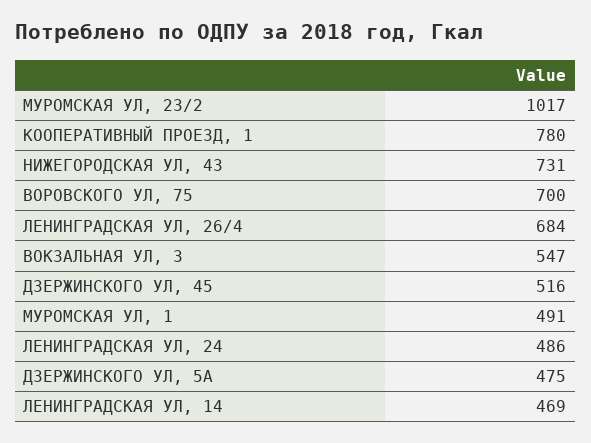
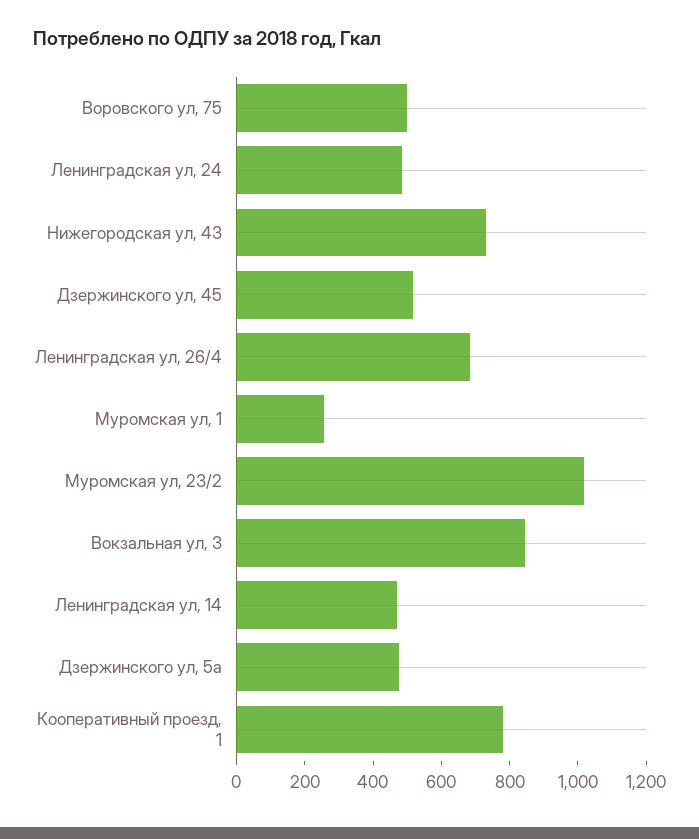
ВОРОВСКОГО УЛ, 75: 700 -> 500
ВОКЗАЛЬНАЯ УЛ, 3: 547 -> 850
МУРОМСКАЯ УЛ, 1: 491 -> 250

